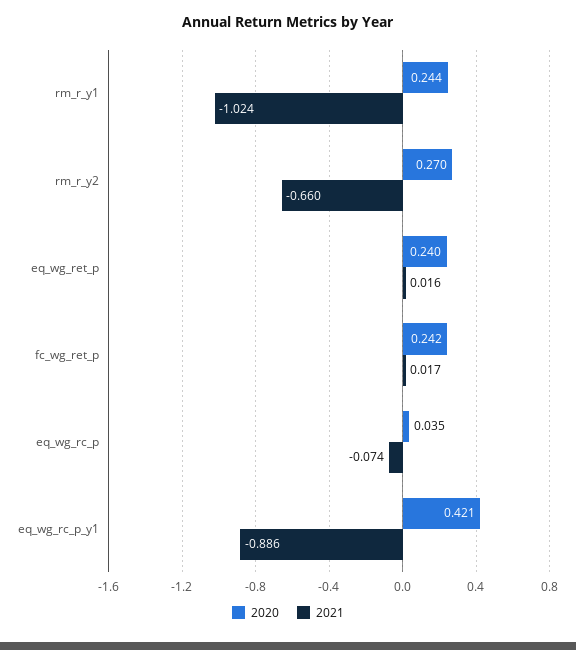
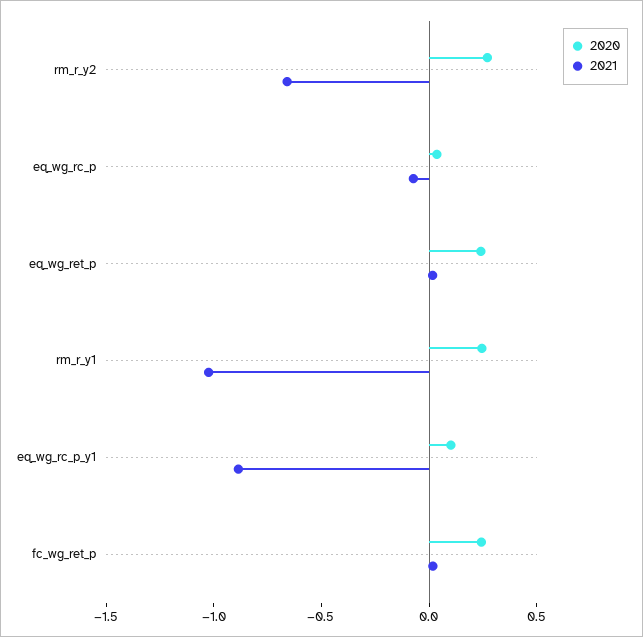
2020, eq_wg_rc_p_y1: 0.421 -> 0.1

